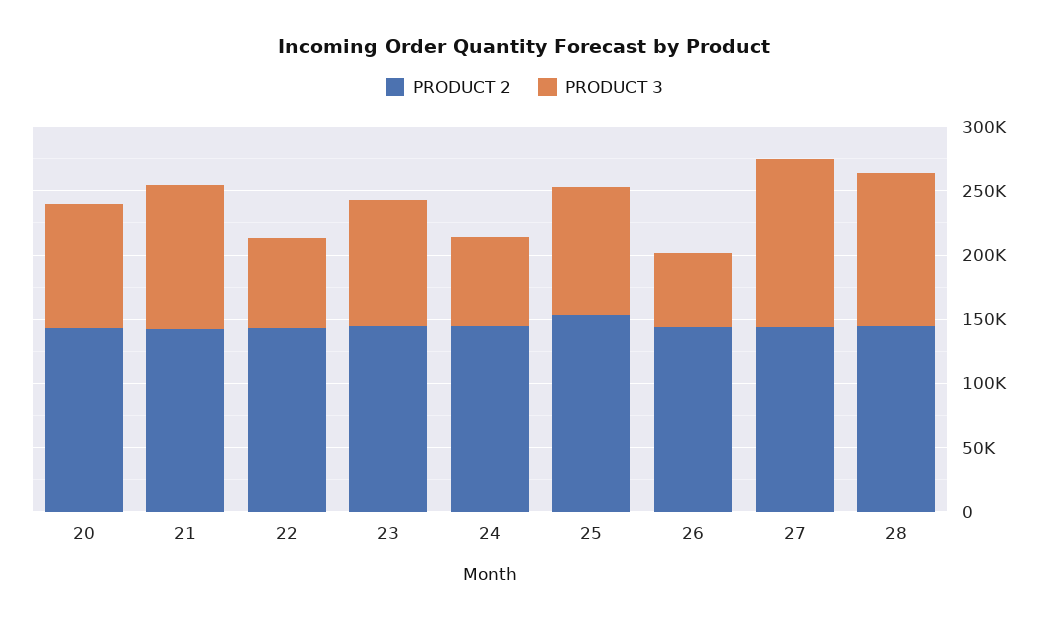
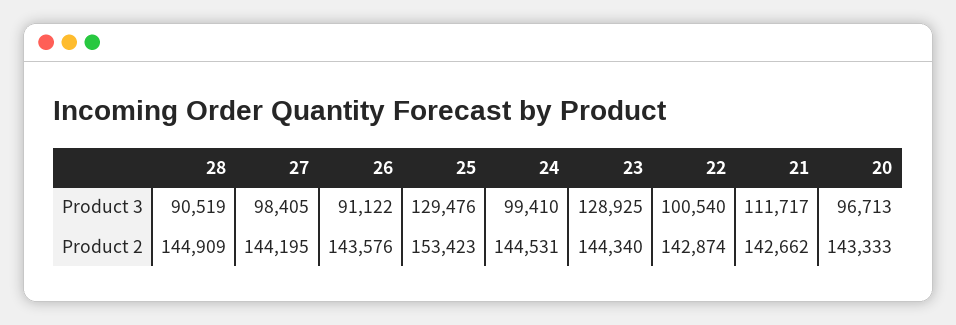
PRODUCT 3, 22: 70000 -> 100540
PRODUCT 3, 23: 100000 -> 128925
PRODUCT 3, 24: 70000 -> 99410
PRODUCT 3, 25: 100000 -> 129476
PRODUCT 3, 26: 60000 -> 91122
PRODUCT 3, 27: 130000 -> 98405
PRODUCT 3, 28: 120000 -> 90519

